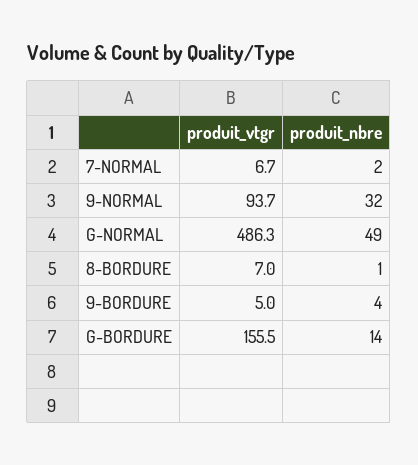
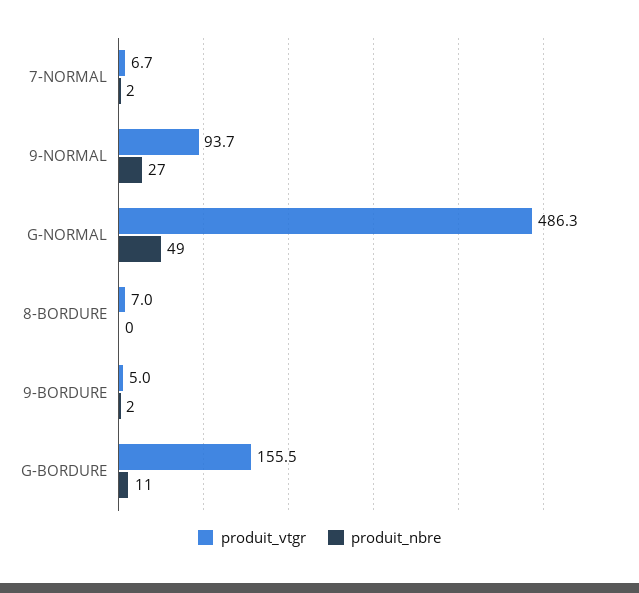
produit_nbre, 9-NORMAL: 32 -> 27
produit_nbre, 8-BORDURE: 1 -> 0
produit_nbre, 9-BORDURE: 4 -> 2
produit_nbre, G-BORDURE: 14 -> 11

